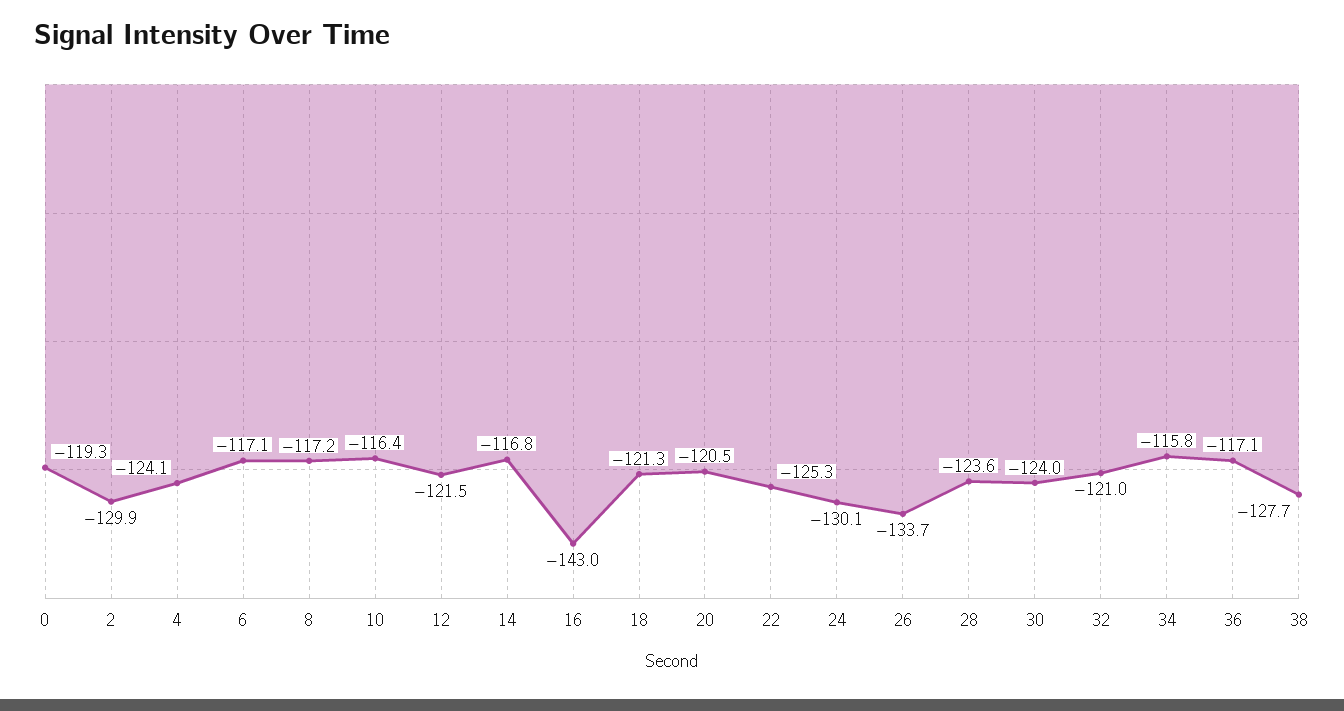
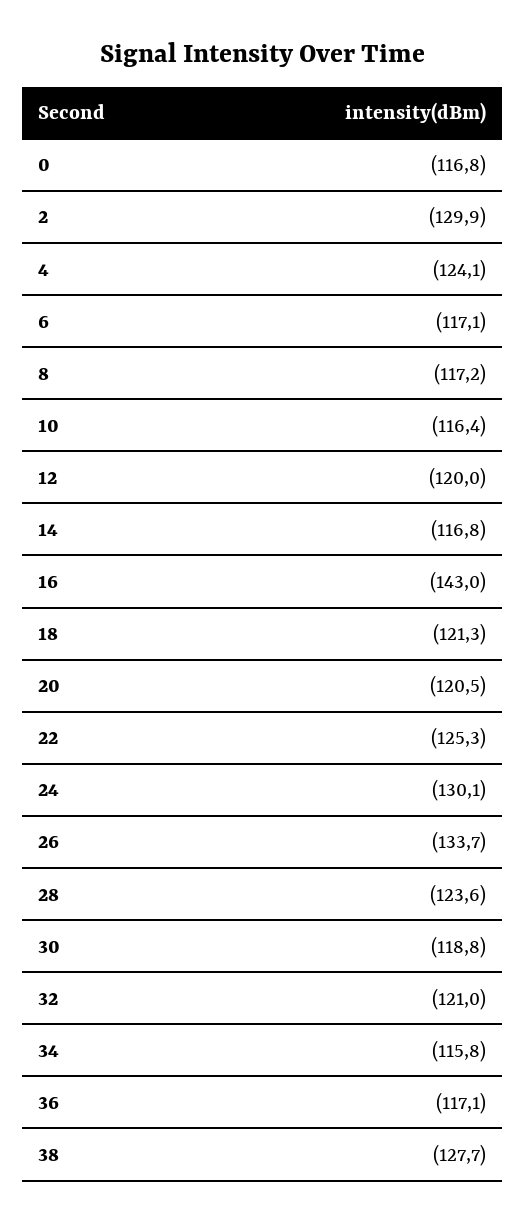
0: -119.3 -> -116.8
12: -121.5 -> -120
30: -124 -> -118.8

